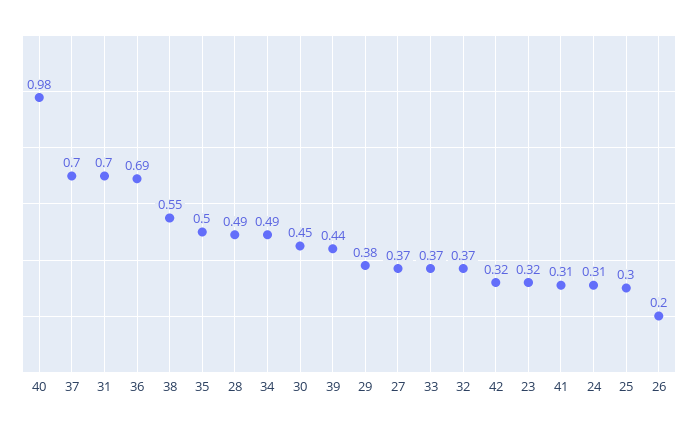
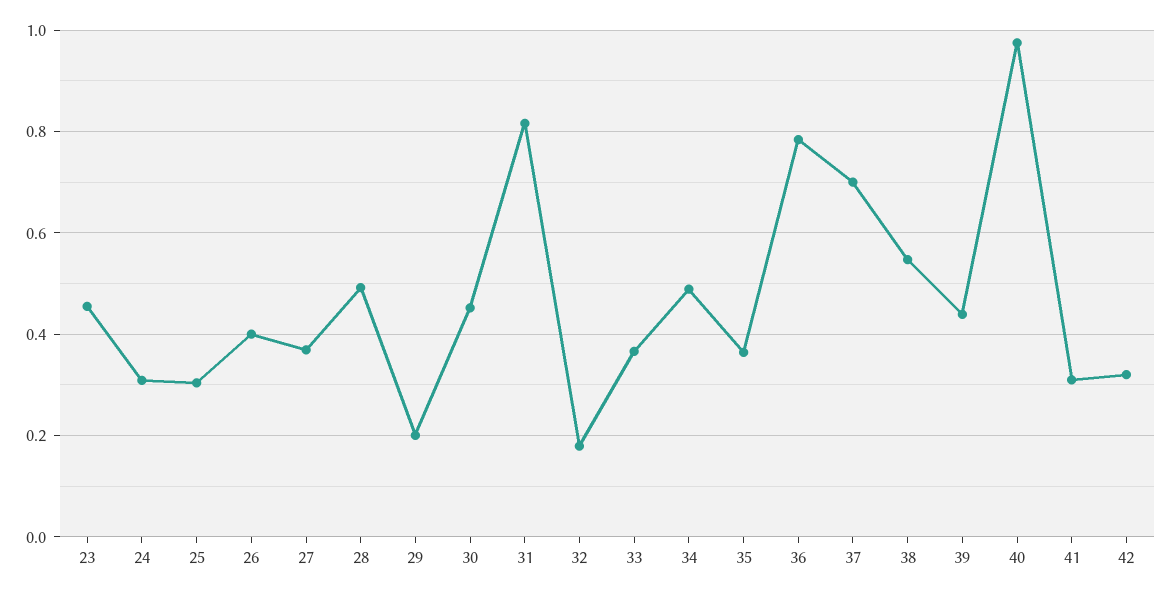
31: 0.7 -> 0.82
36: 0.69 -> 0.78
35: 0.5 -> 0.36
29: 0.38 -> 0.2
32: 0.37 -> 0.18
23: 0.32 -> 0.46
26: 0.2 -> 0.4

